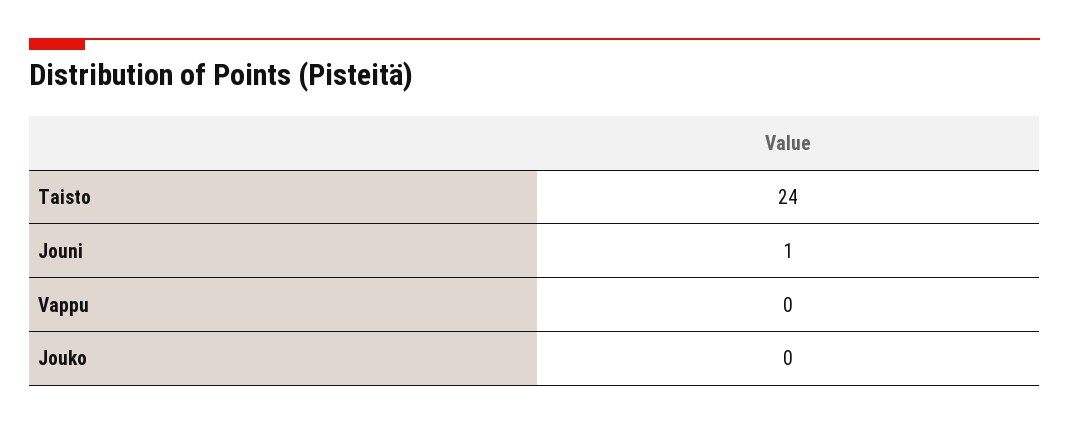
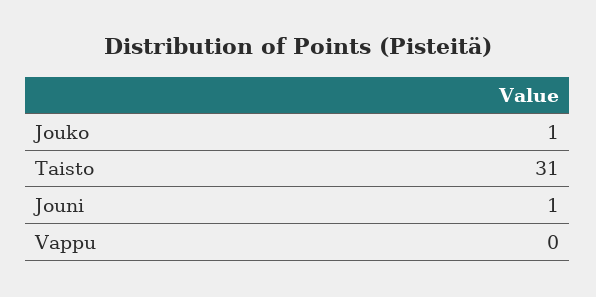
Taisto: 24 -> 31
Jouko: 0 -> 1

